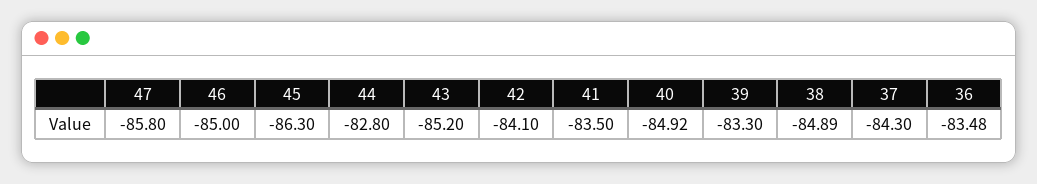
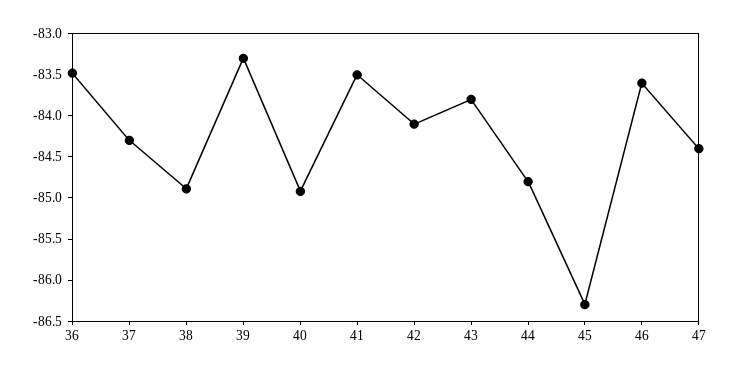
47: -85.8 -> -84.4
46: -85 -> -83.6
44: -82.8 -> -84.8
43: -85.2 -> -83.8

